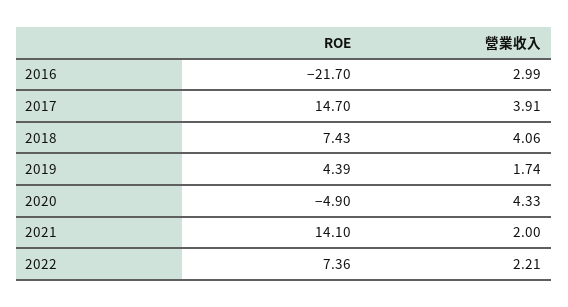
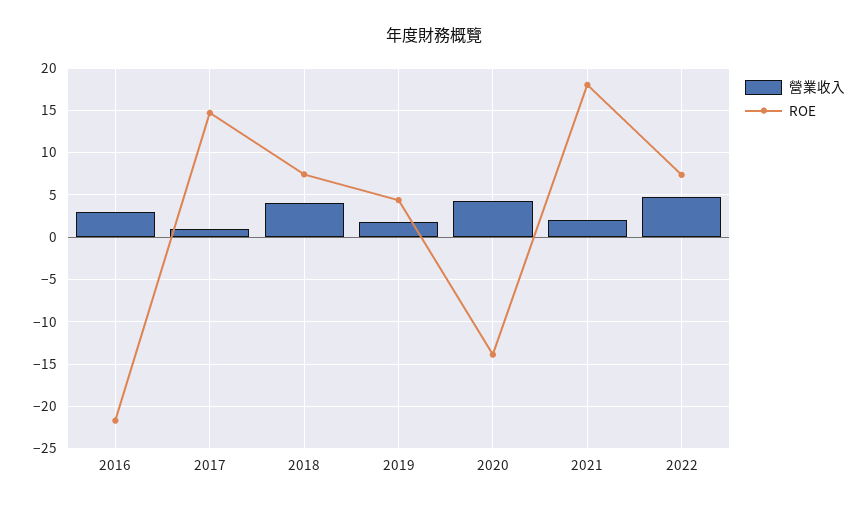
營業收入, 2017: 3.91 -> 1
ROE, 2020: -4.9 -> -14
ROE, 2021: 14.1 -> 18
營業收入, 2022: 2.21 -> 5

